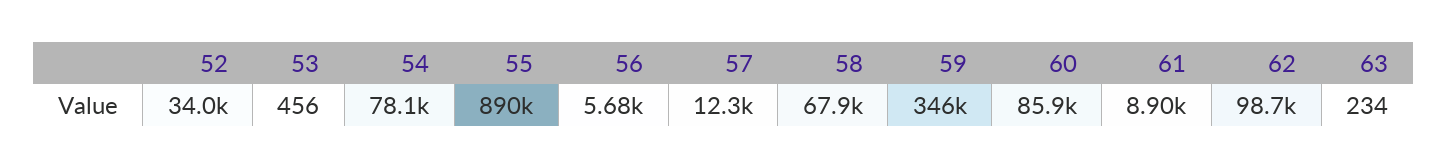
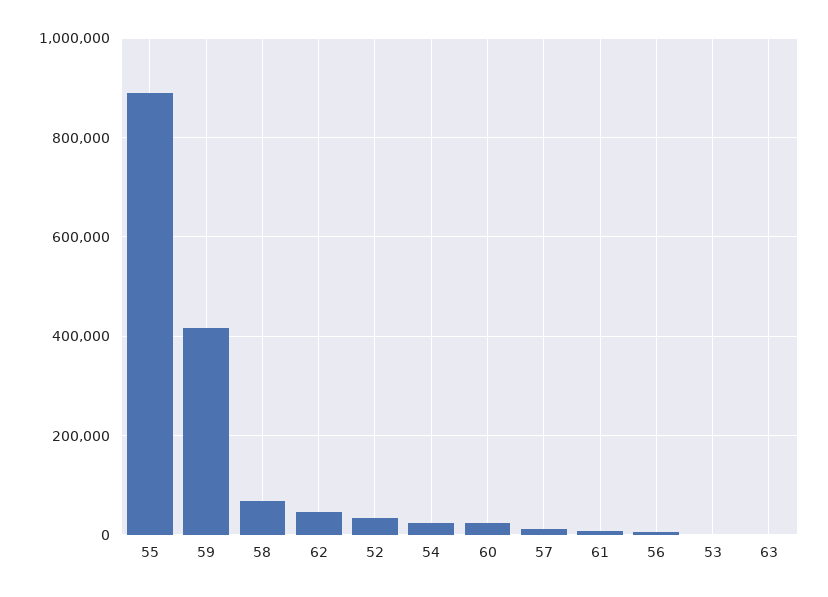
54: 78100 -> 20000
59: 346000 -> 420000
60: 85900 -> 20000
62: 98700 -> 40000

